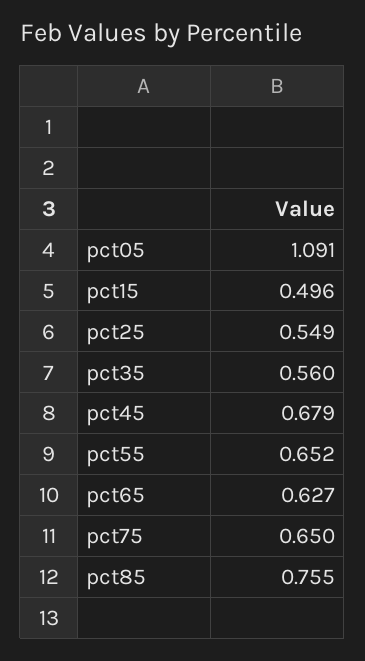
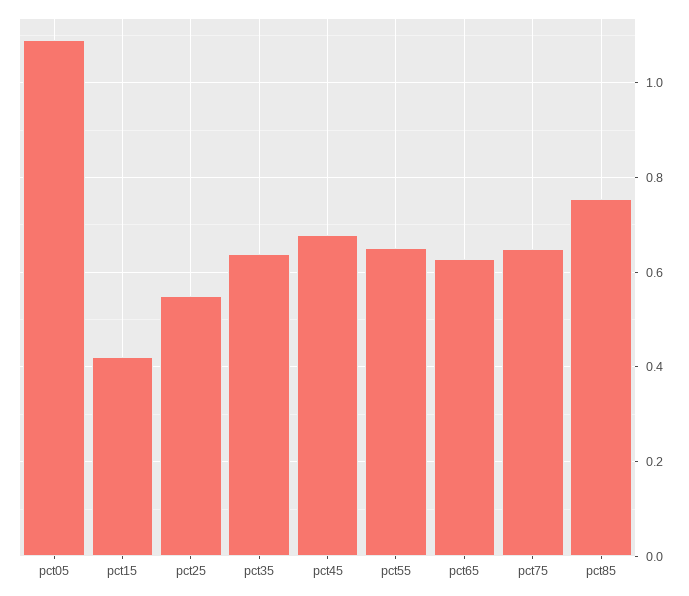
pct15: 0.496 -> 0.42
pct35: 0.56 -> 0.64

